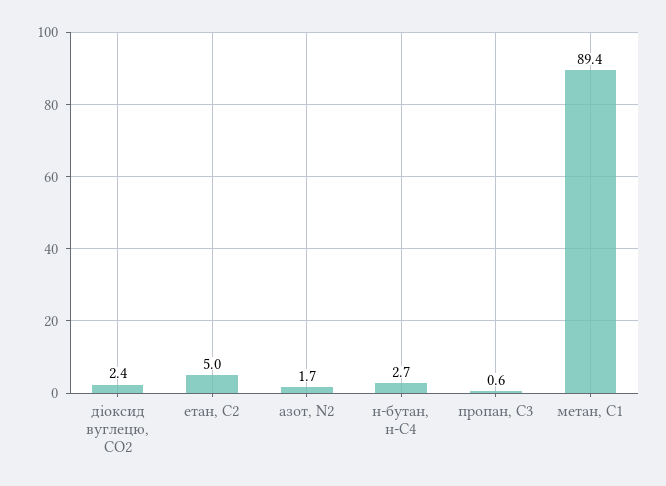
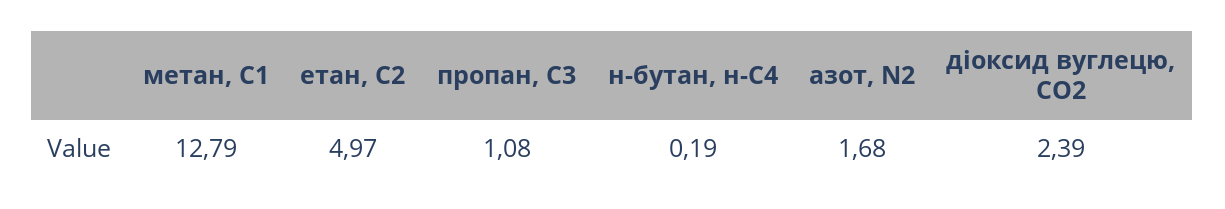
н-бутан, н-С4: 2.7 -> 0.19
пропан, С3: 0.6 -> 1.08
метан, С1: 89.4 -> 12.79

